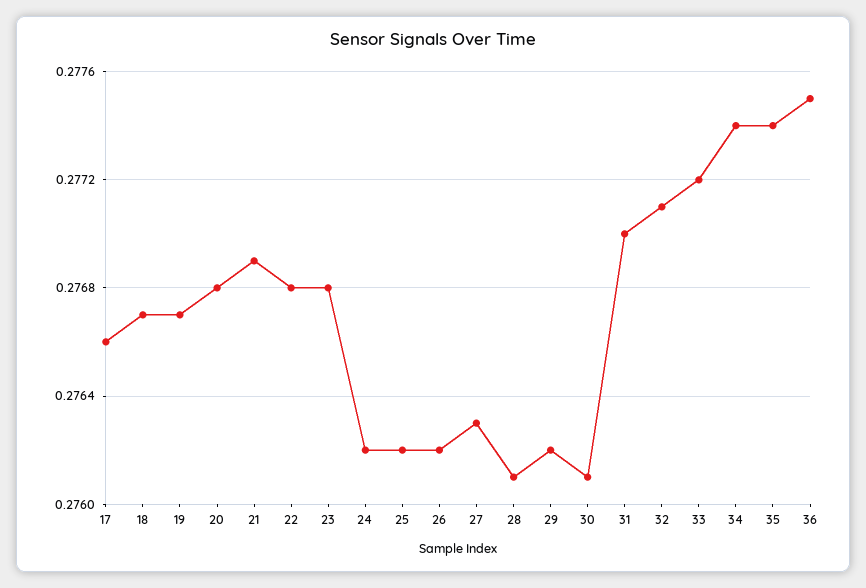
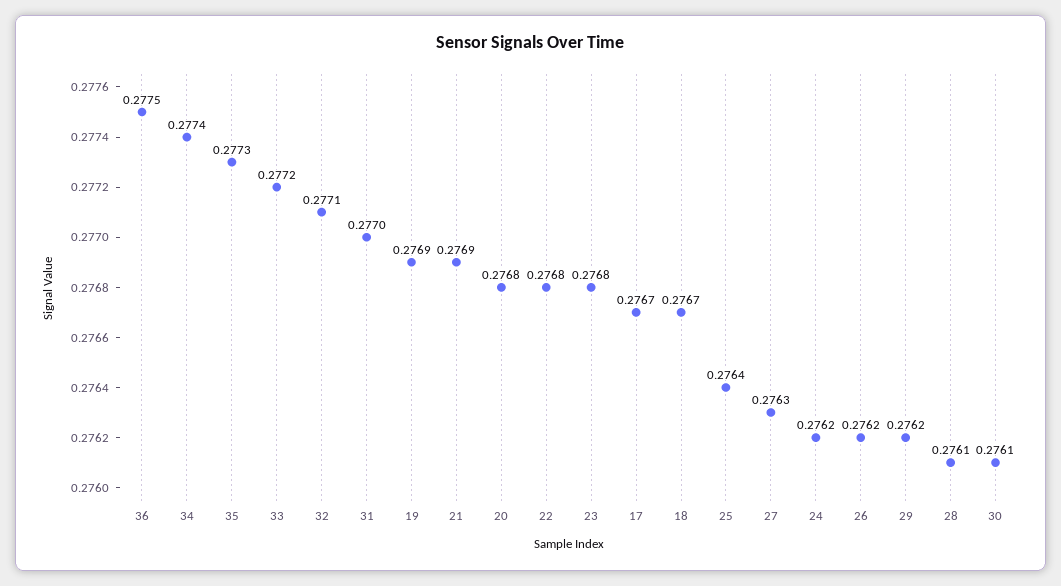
17: 0.2766 -> 0.2767
19: 0.2767 -> 0.2769
25: 0.2762 -> 0.2764
35: 0.2774 -> 0.2773

